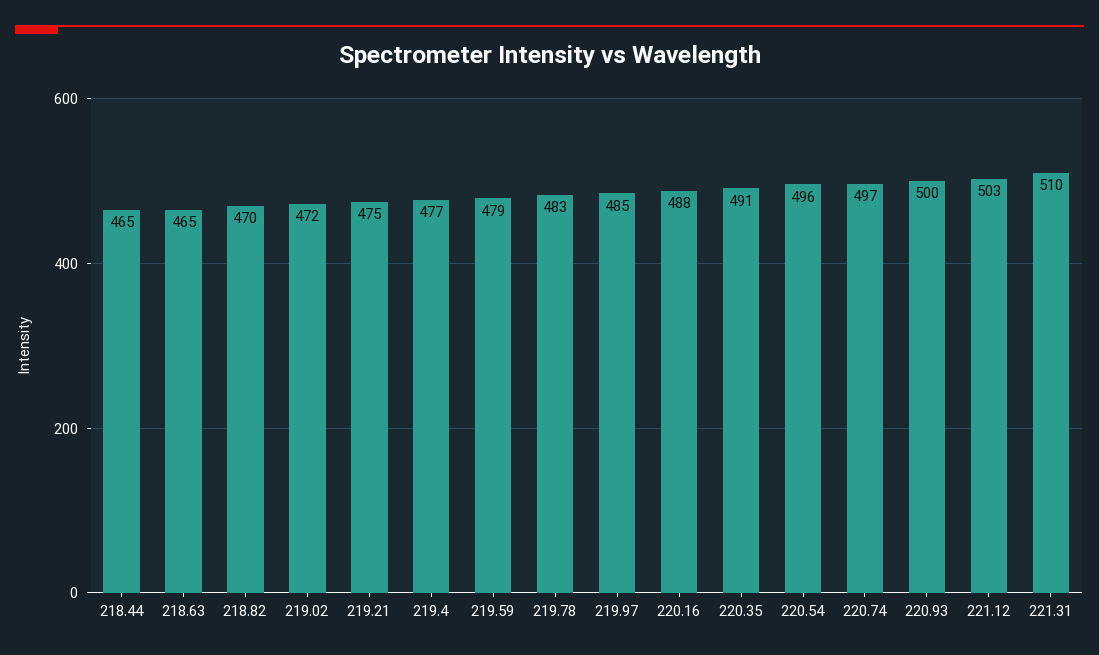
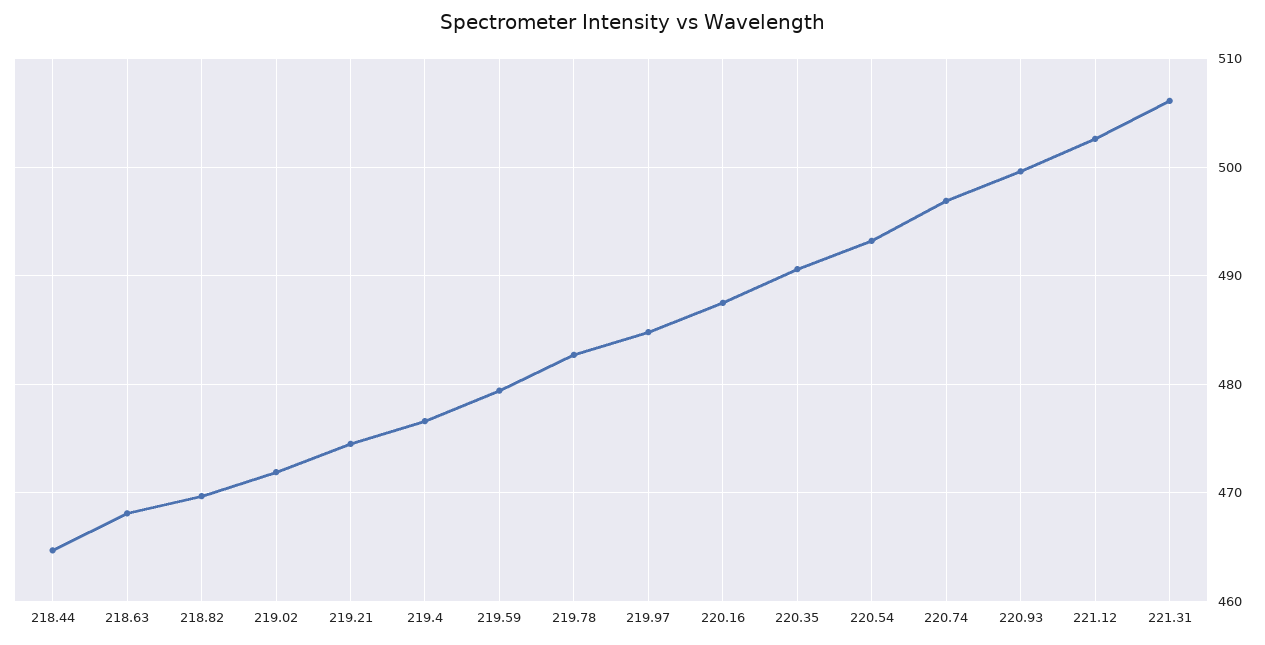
218.63: 465 -> 468
220.54: 496 -> 493
221.31: 510 -> 506

